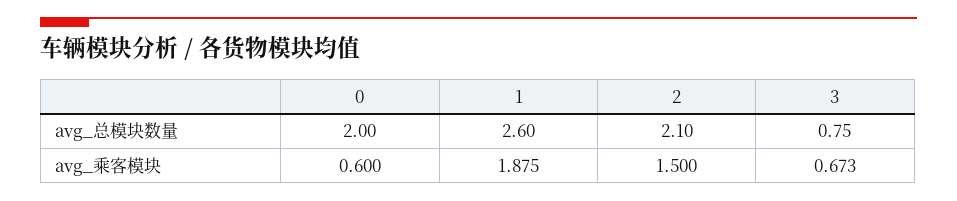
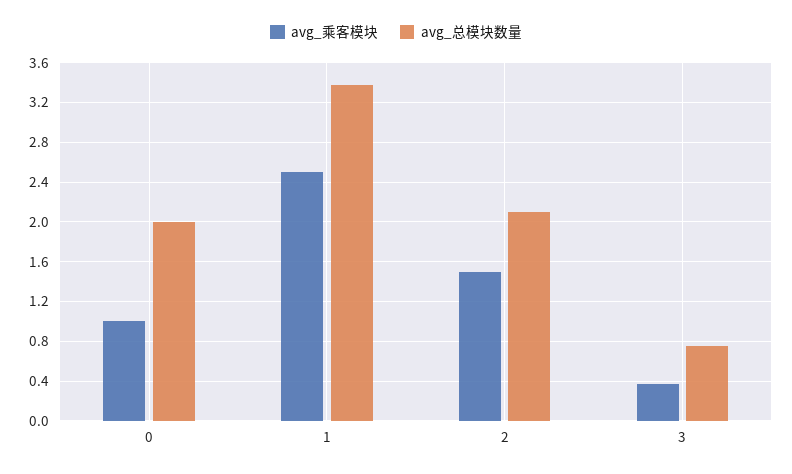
avg_总模块数量, 1: 2.6 -> 3.4
avg_乘客模块, 0: 0.6 -> 1
avg_乘客模块, 1: 1.875 -> 2.5
avg_乘客模块, 3: 0.673 -> 0.4

